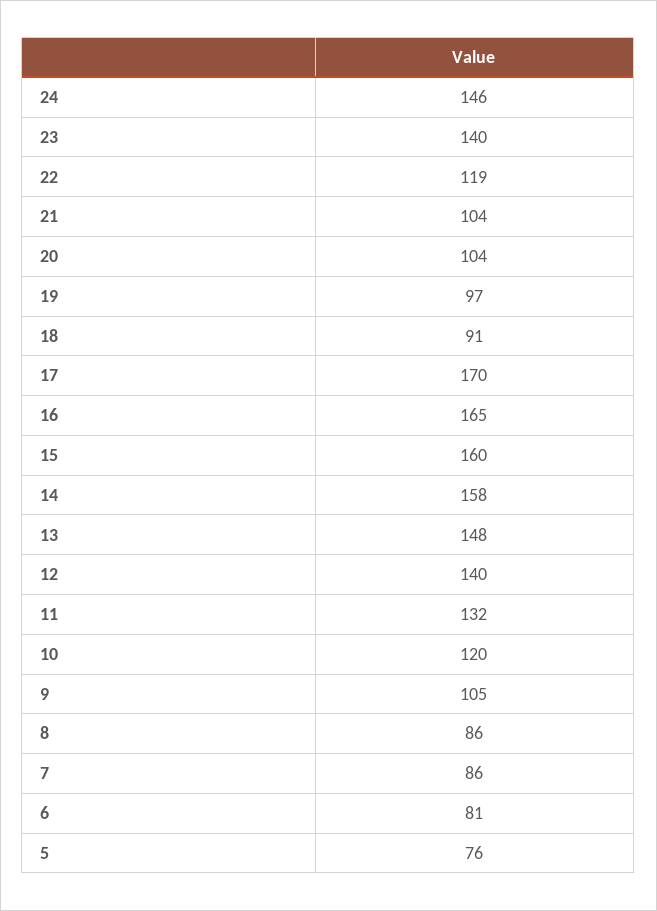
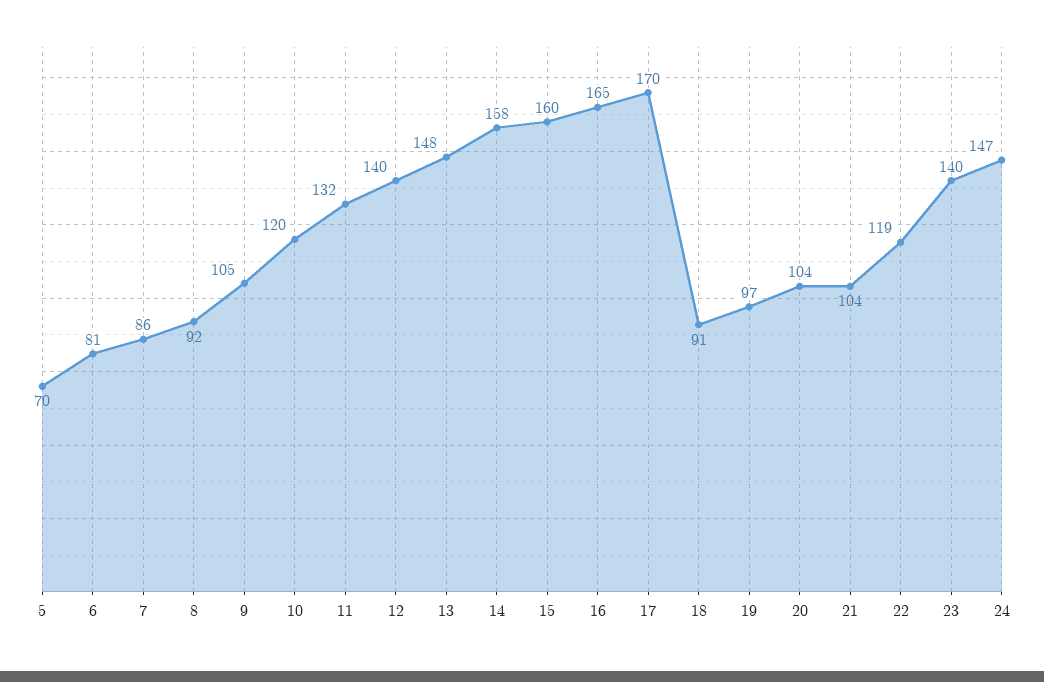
24: 146 -> 147
8: 86 -> 92
5: 76 -> 70

